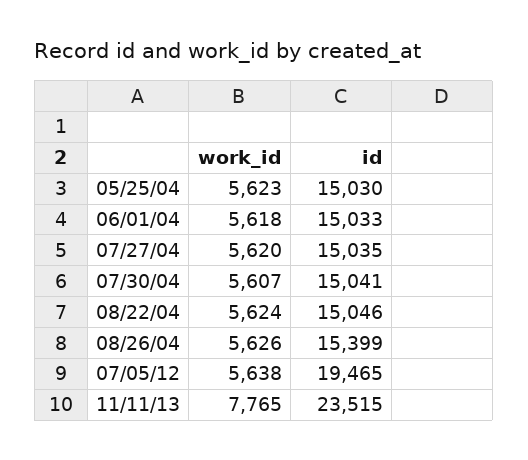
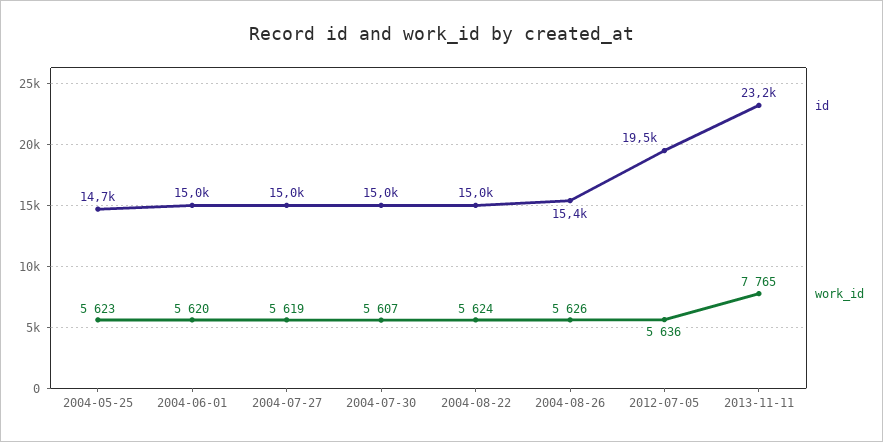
id, 05/25/04: 15030 -> 14700
work_id, 06/01/04: 5618 -> 5620
work_id, 07/27/04: 5620 -> 5619
work_id, 07/05/12: 5638 -> 5636
id, 11/11/13: 23515 -> 23200

